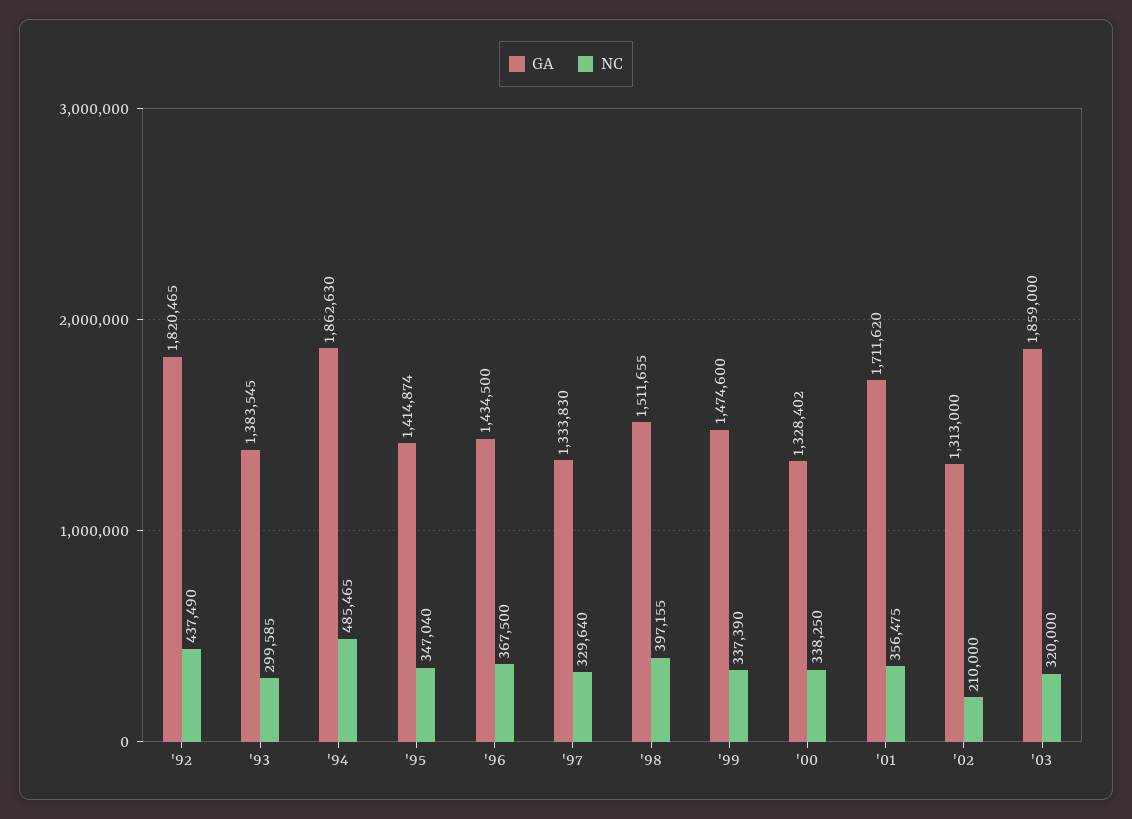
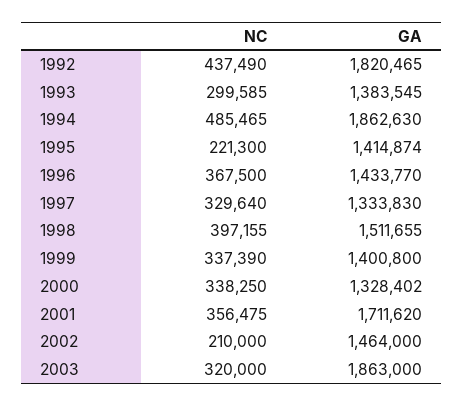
NC, '95: 347040 -> 221300
GA, '96: 1434500 -> 1433770
GA, '99: 1474600 -> 1400800
GA, '02: 1313000 -> 1464000
GA, '03: 1859000 -> 1863000

